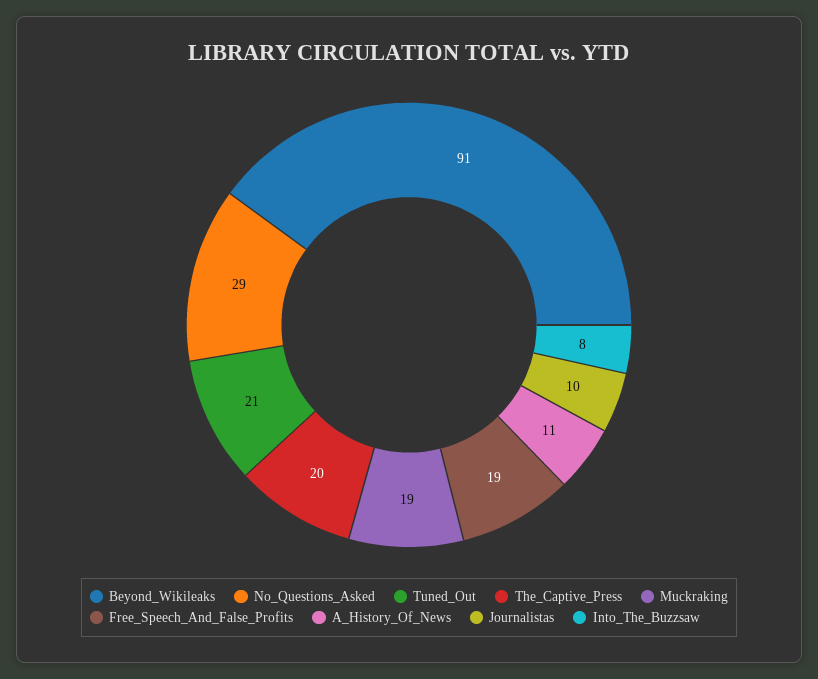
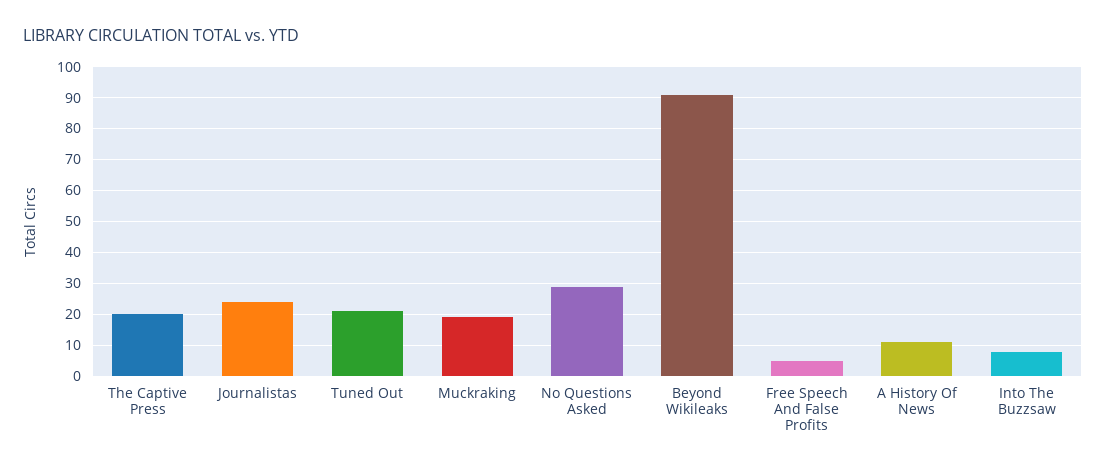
Free_Speech_And_False_Profits: 19 -> 5
Journalistas: 10 -> 25

